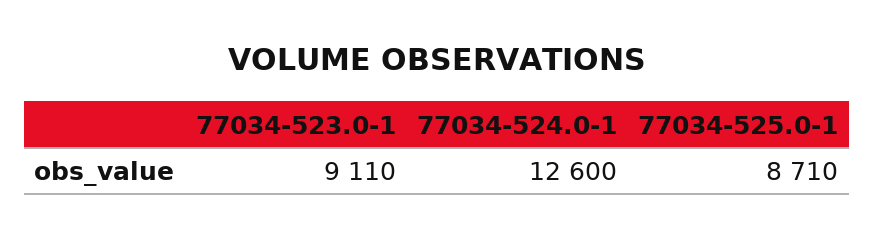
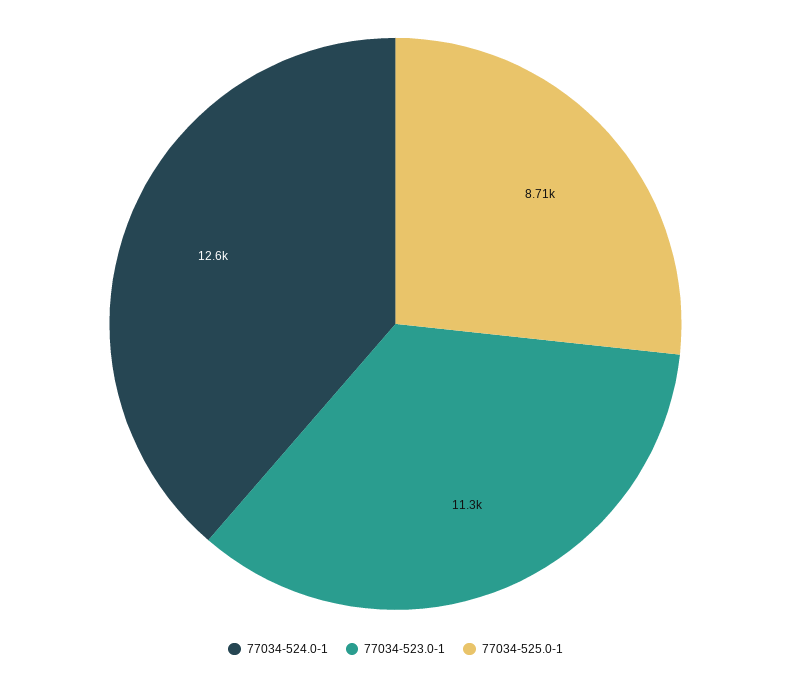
77034-523.0-1: 9110 -> 11300

